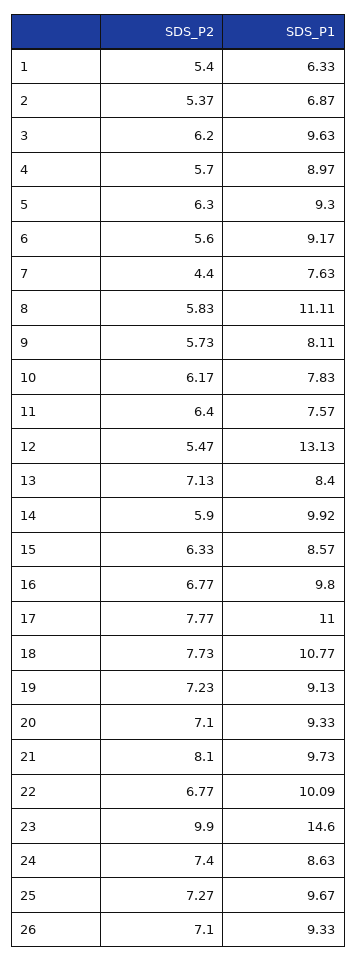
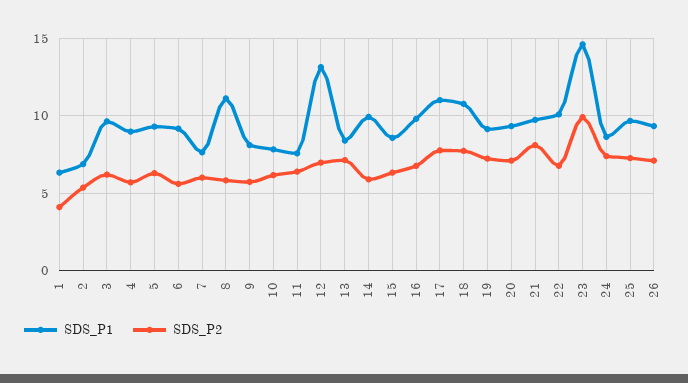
SDS_P2, 1: 5.4 -> 4
SDS_P2, 7: 4.4 -> 6
SDS_P2, 12: 5.47 -> 7

